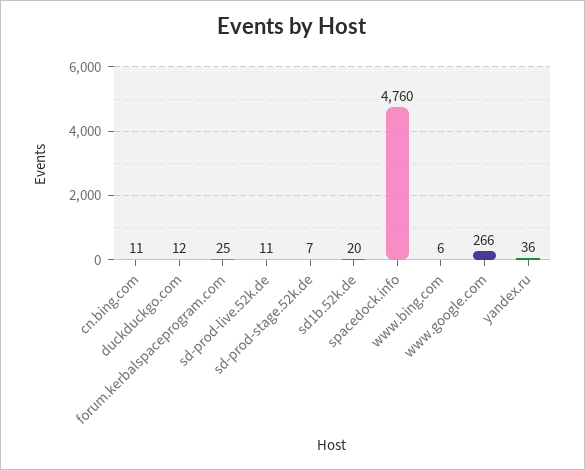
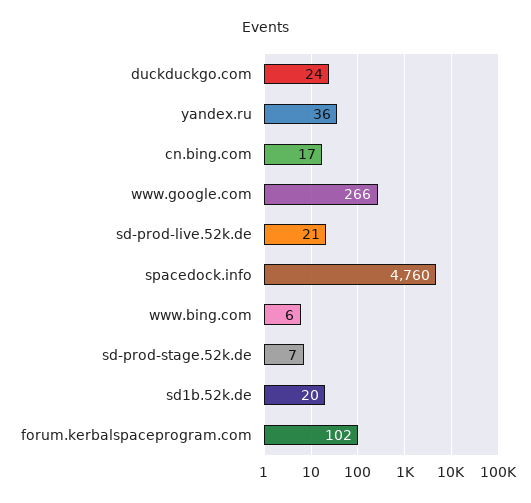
cn.bing.com: 11 -> 17
duckduckgo.com: 12 -> 24
forum.kerbalspaceprogram.com: 25 -> 102
sd-prod-live.52k.de: 11 -> 21

